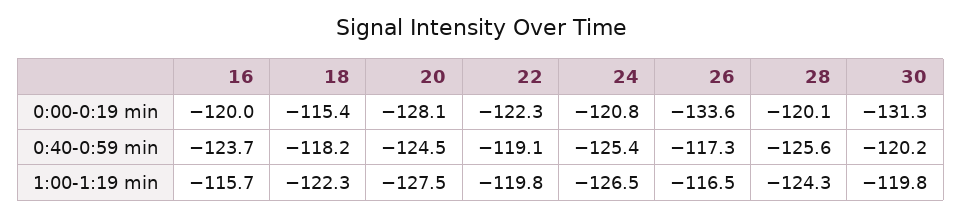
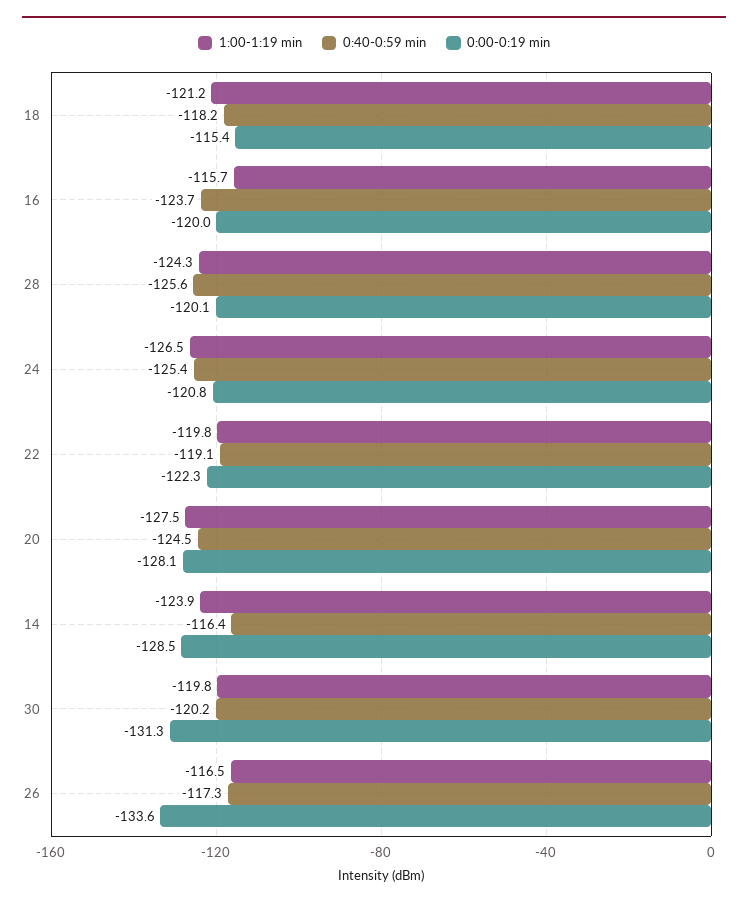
1:00-1:19 min, 18: -122.3 -> -121.2
1:00-1:19 min, 14: none -> -123.9
0:40-0:59 min, 14: none -> -116.4
0:00-0:19 min, 14: none -> -128.5

